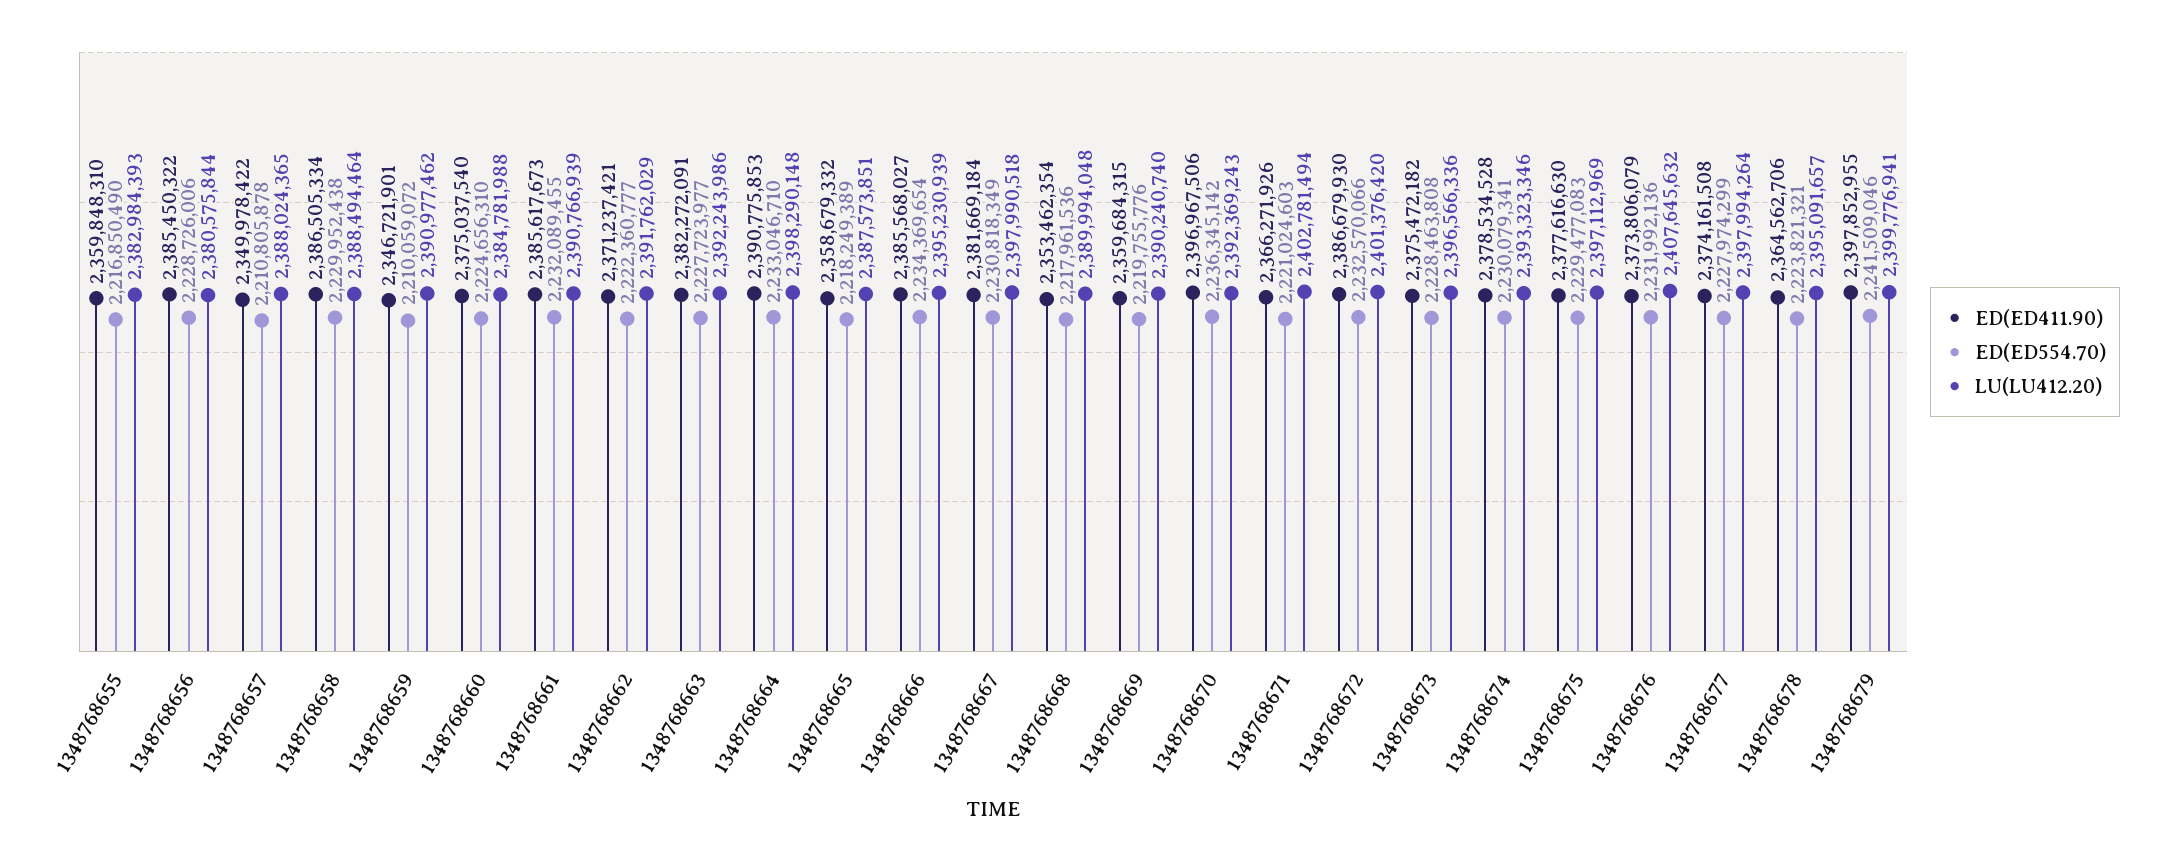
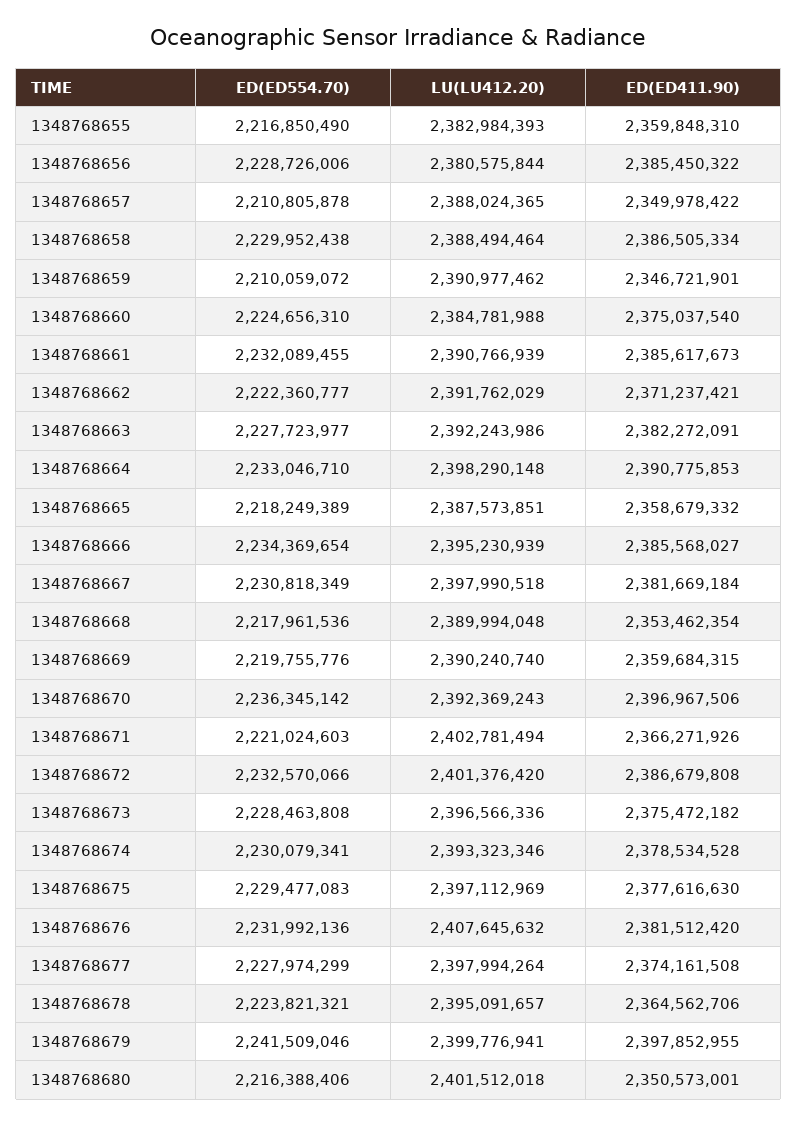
ED(ED411.90), 1348768672: 2386679930 -> 2386679808
ED(ED411.90), 1348768676: 2373806079 -> 2381512420
ED(ED554.70), 1348768680: none -> 2216388406
LU(LU412.20), 1348768680: none -> 2401512018
ED(ED411.90), 1348768680: none -> 2350573001

